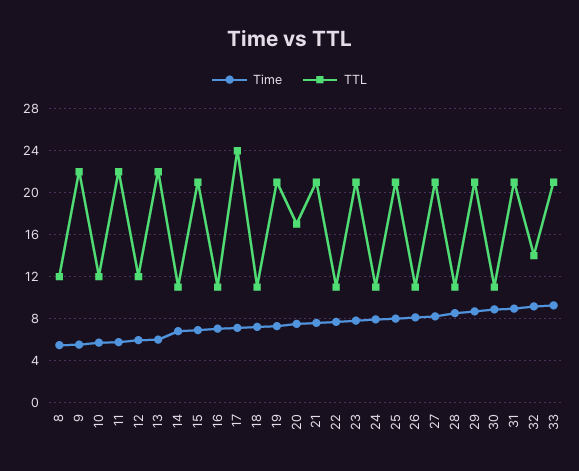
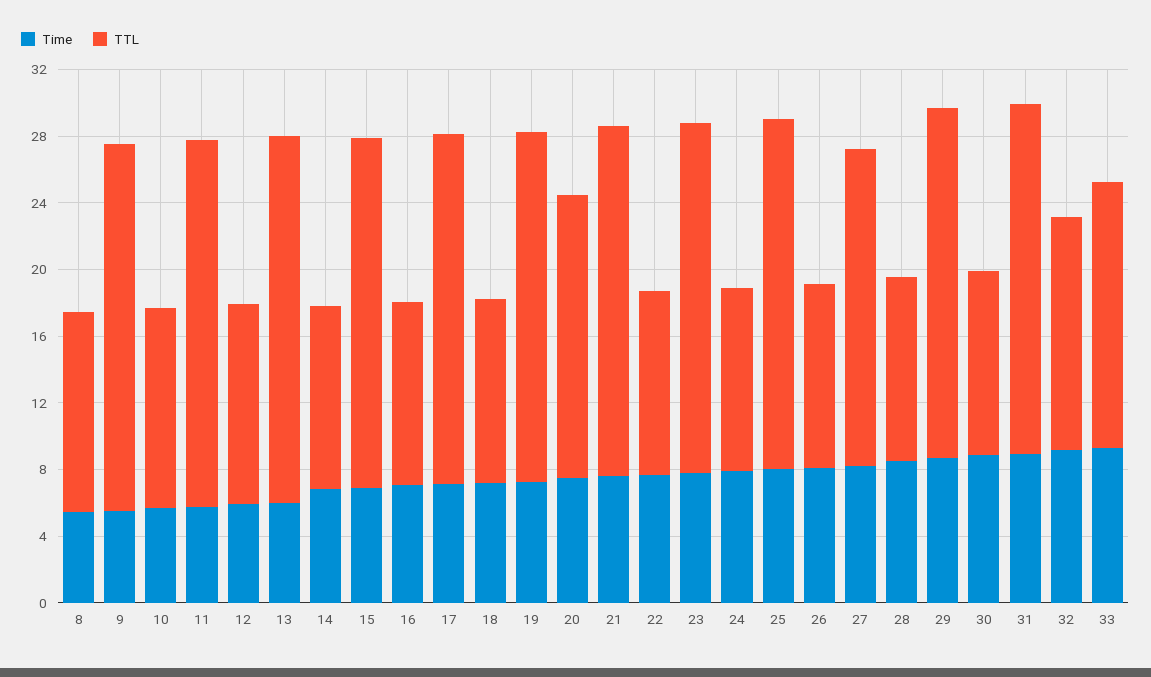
TTL, 17: 24 -> 21
TTL, 27: 21 -> 19
TTL, 33: 21 -> 16

